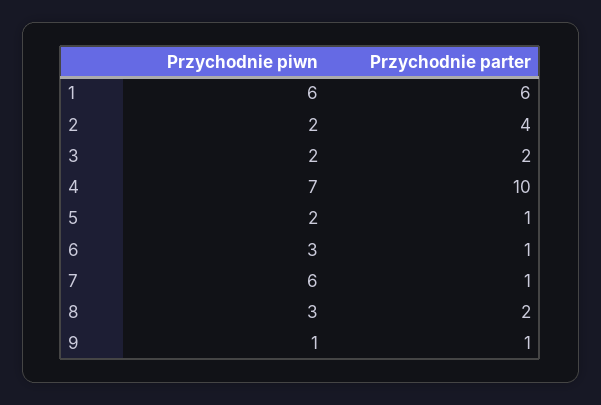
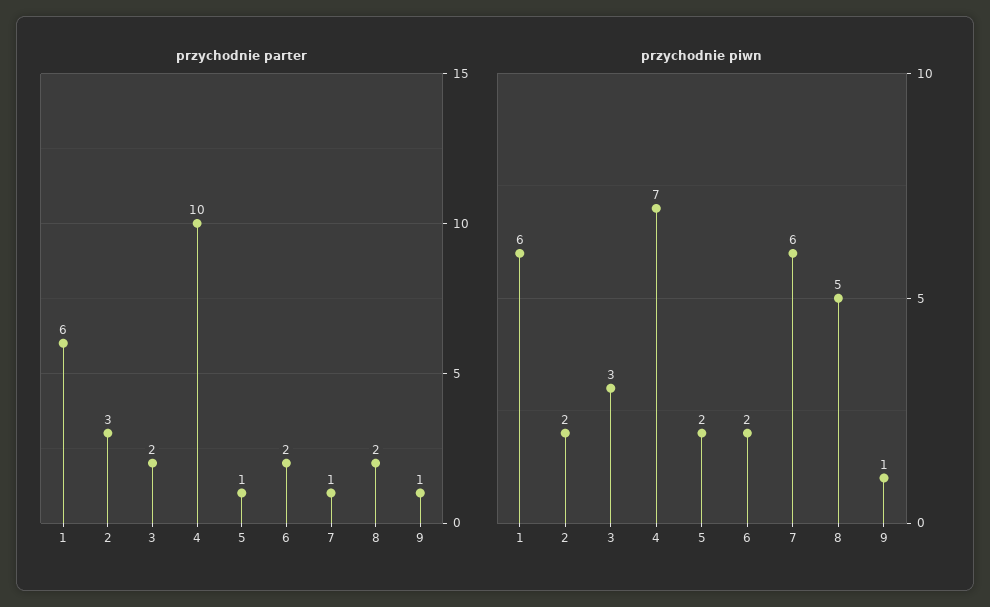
Przychodnie parter, 2: 4 -> 3
Przychodnie piwn, 3: 2 -> 3
Przychodnie piwn, 6: 3 -> 2
Przychodnie parter, 6: 1 -> 2
Przychodnie piwn, 8: 3 -> 5

